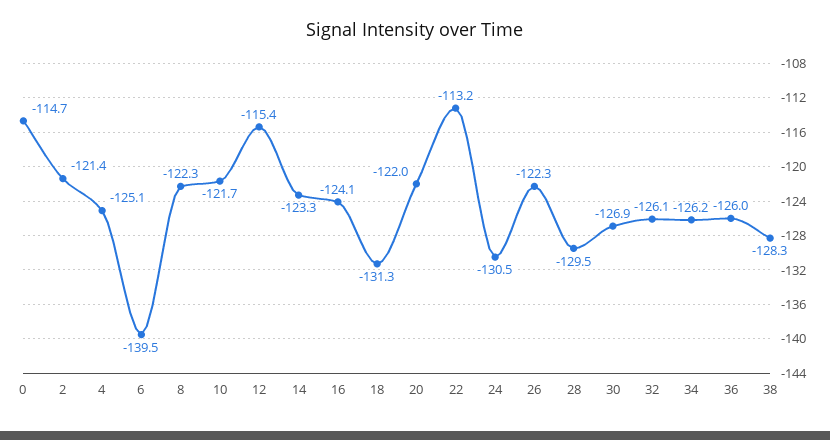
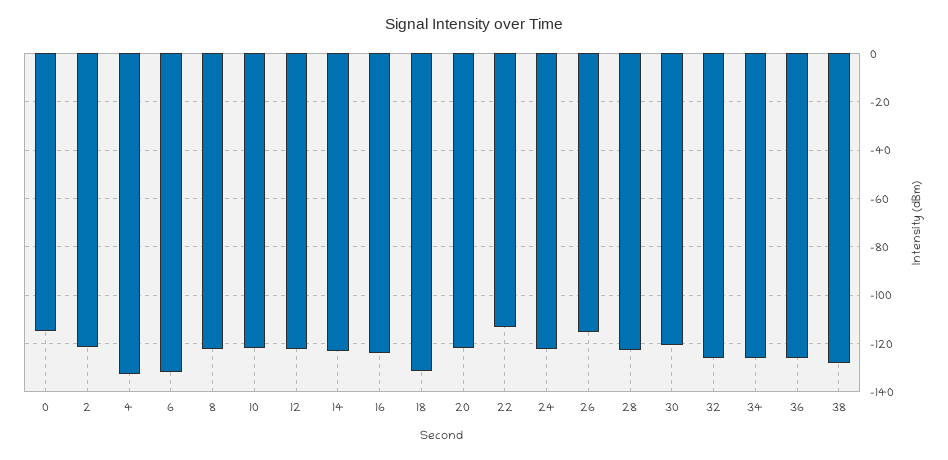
4: -125.1 -> -132.5
6: -139.5 -> -132.5
12: -115.4 -> -122.5
24: -130.5 -> -122.5
26: -122.3 -> -115
28: -129.5 -> -122.5
30: -126.9 -> -120

